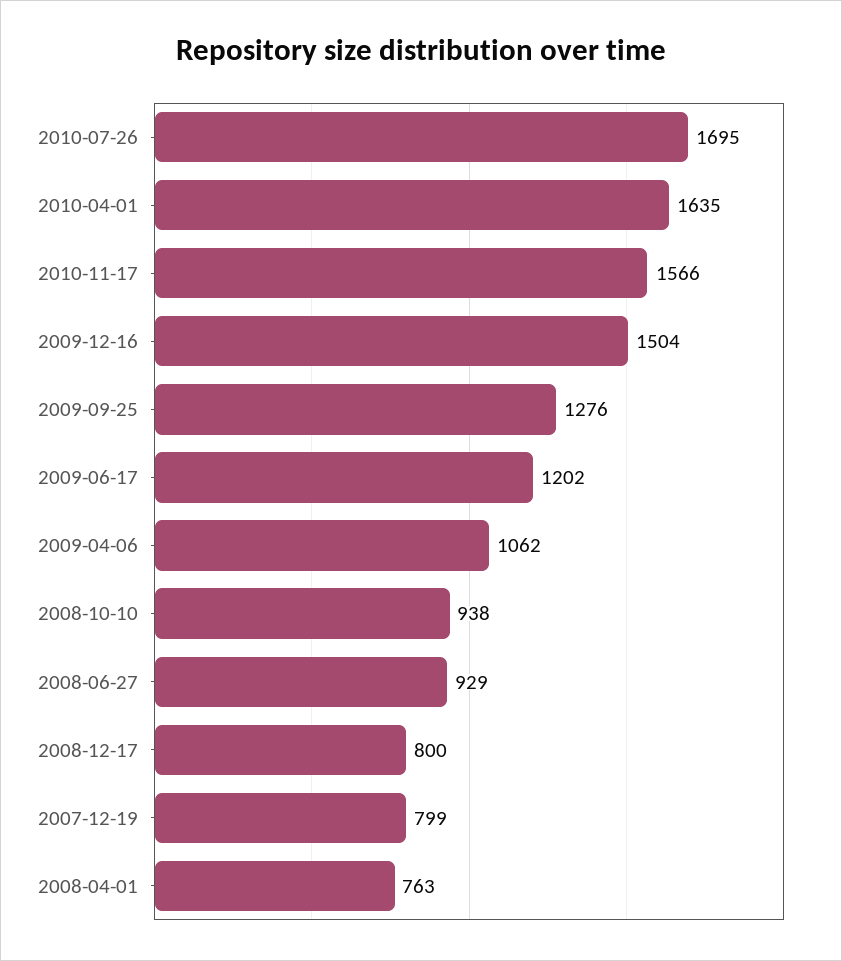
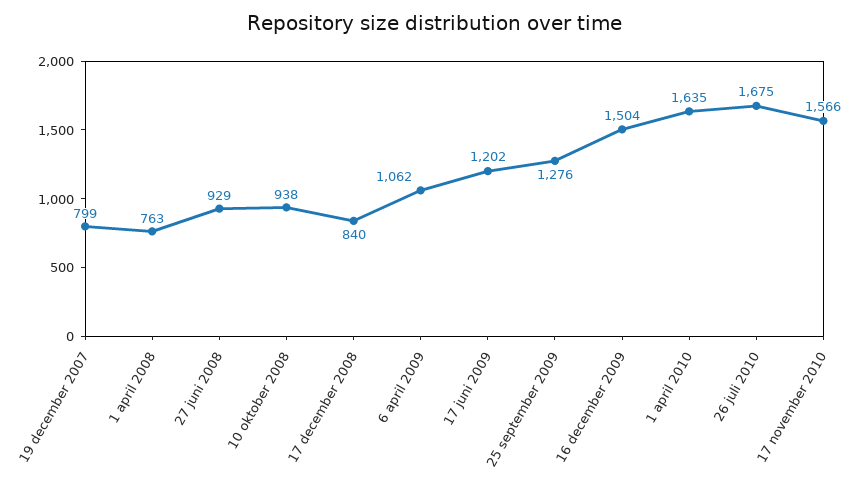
2010-07-26: 1695 -> 1675
2008-12-17: 800 -> 840

